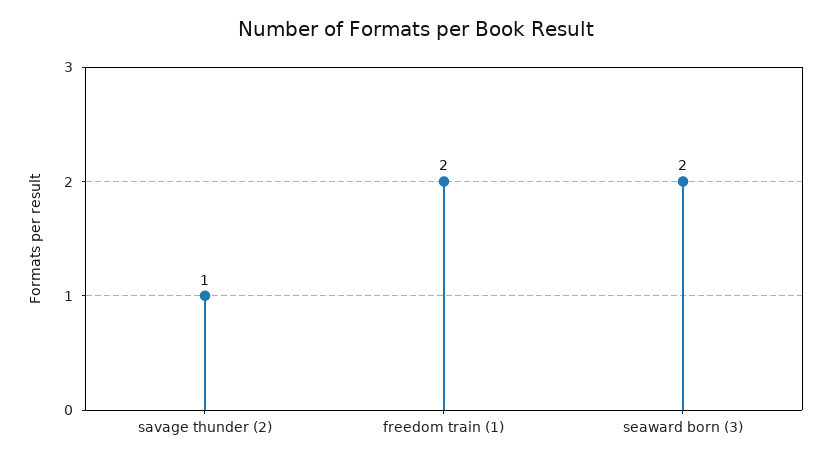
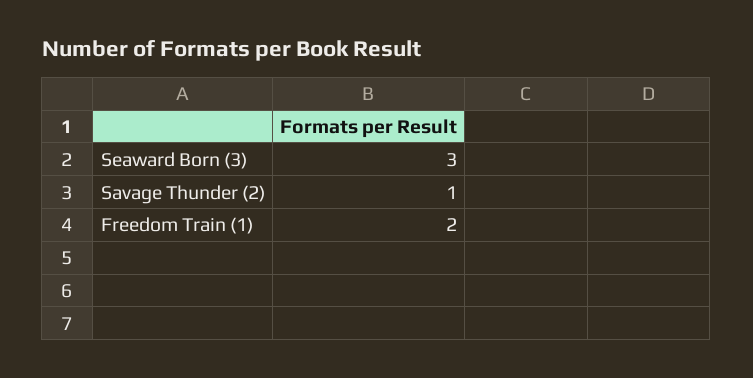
seaward born (3): 2 -> 3

